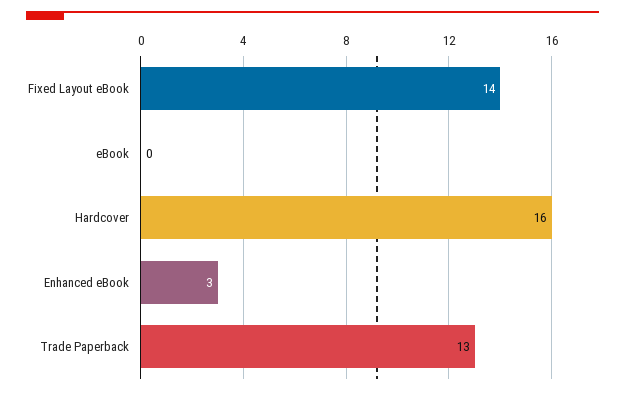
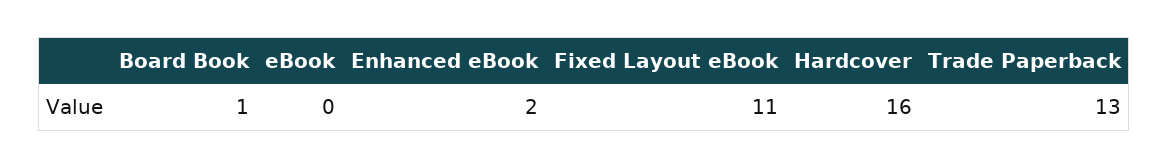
Fixed Layout eBook: 14 -> 11
Enhanced eBook: 3 -> 2
Board Book: none -> 1

